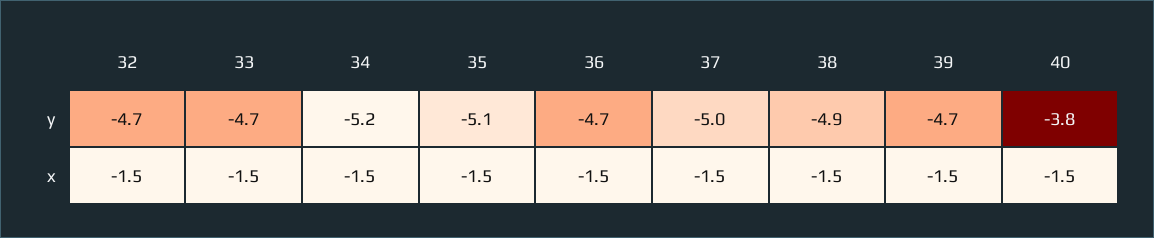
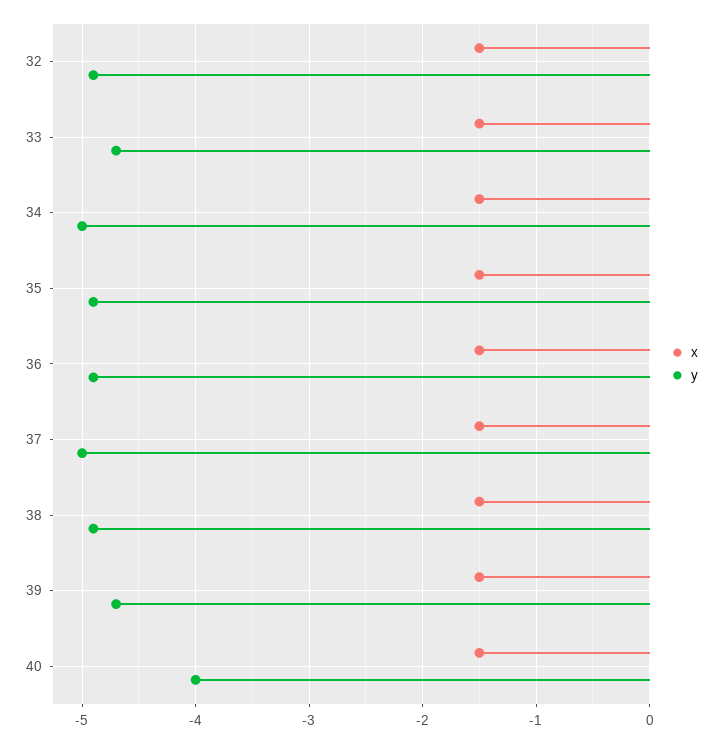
y, 32: -4.7 -> -4.9
y, 34: -5.2 -> -5
y, 35: -5.1 -> -4.9
y, 36: -4.7 -> -4.9
y, 40: -3.8 -> -4

